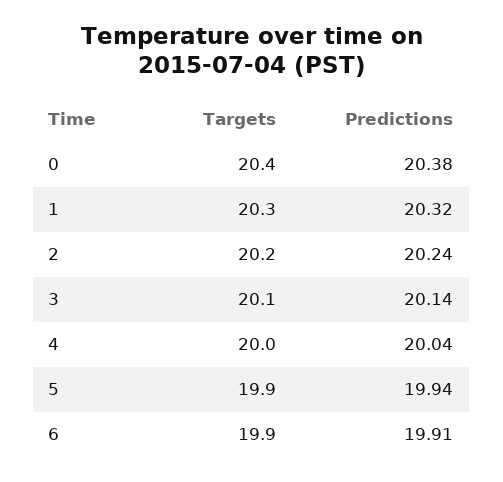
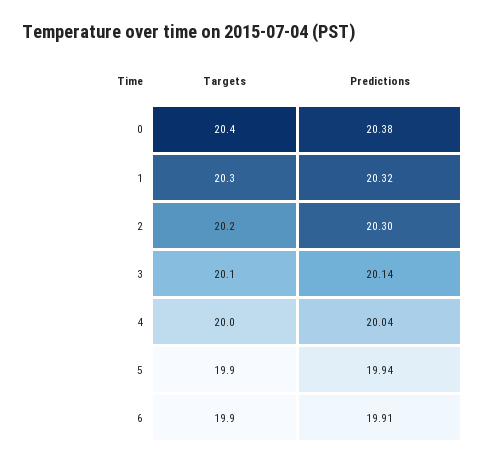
Predictions, 2: 20.24 -> 20.3

